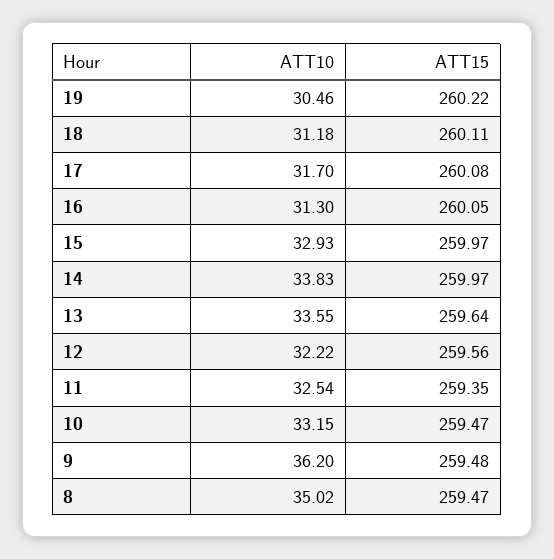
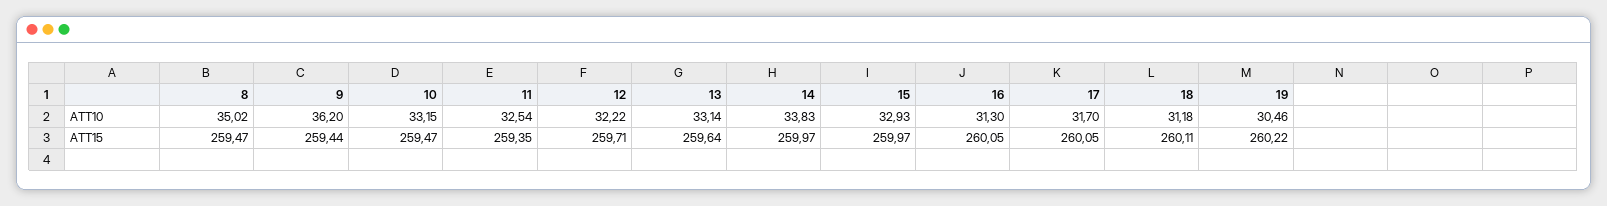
ATT15, 17: 260.08 -> 260.05
ATT10, 13: 33.55 -> 33.14
ATT15, 12: 259.56 -> 259.71
ATT15, 9: 259.48 -> 259.44

